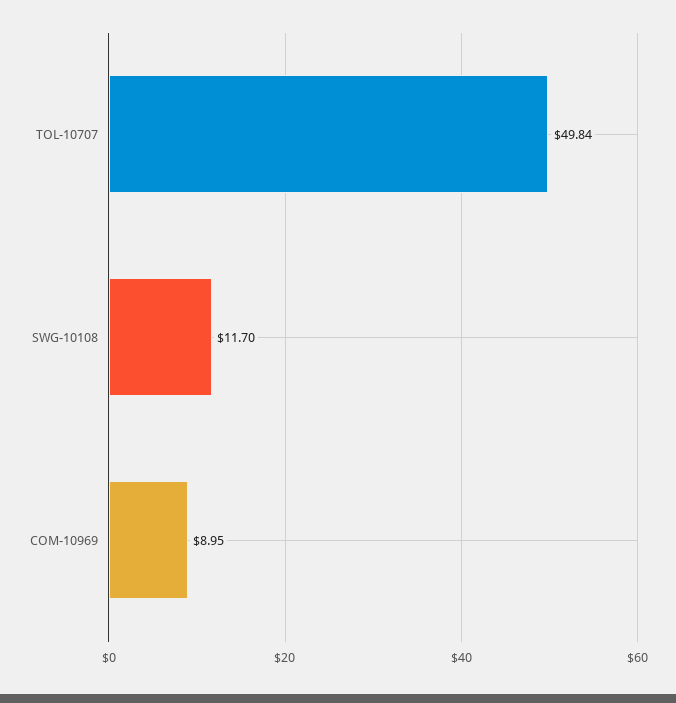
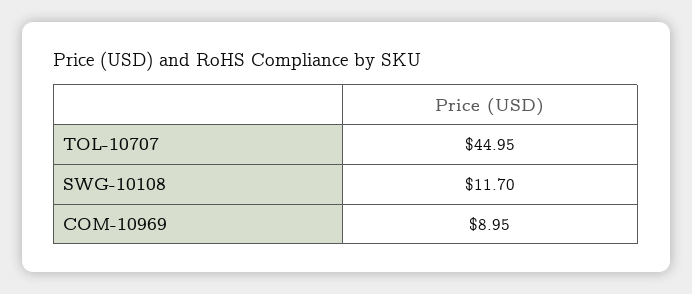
TOL-10707: 49.84 -> 44.95

